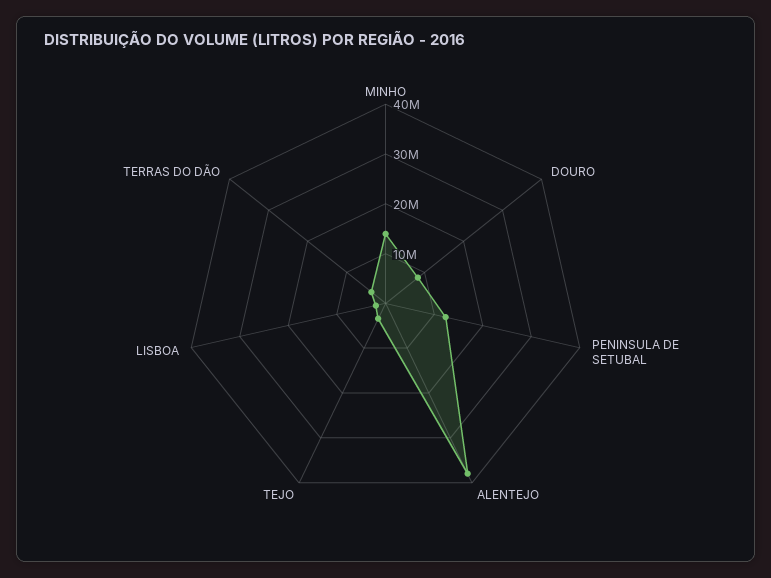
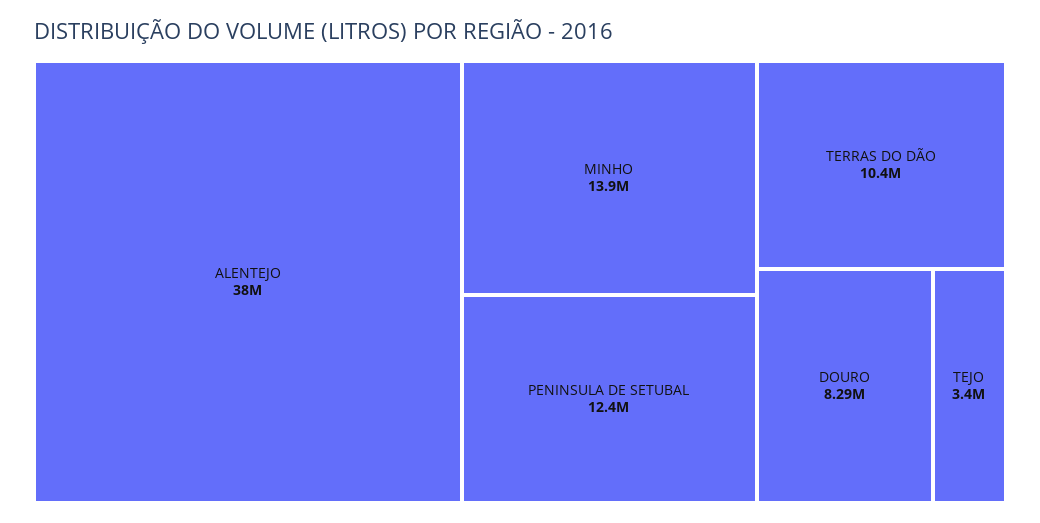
LISBOA: 2000000 -> none
TERRAS DO DÃO: 4000000 -> 10400000

